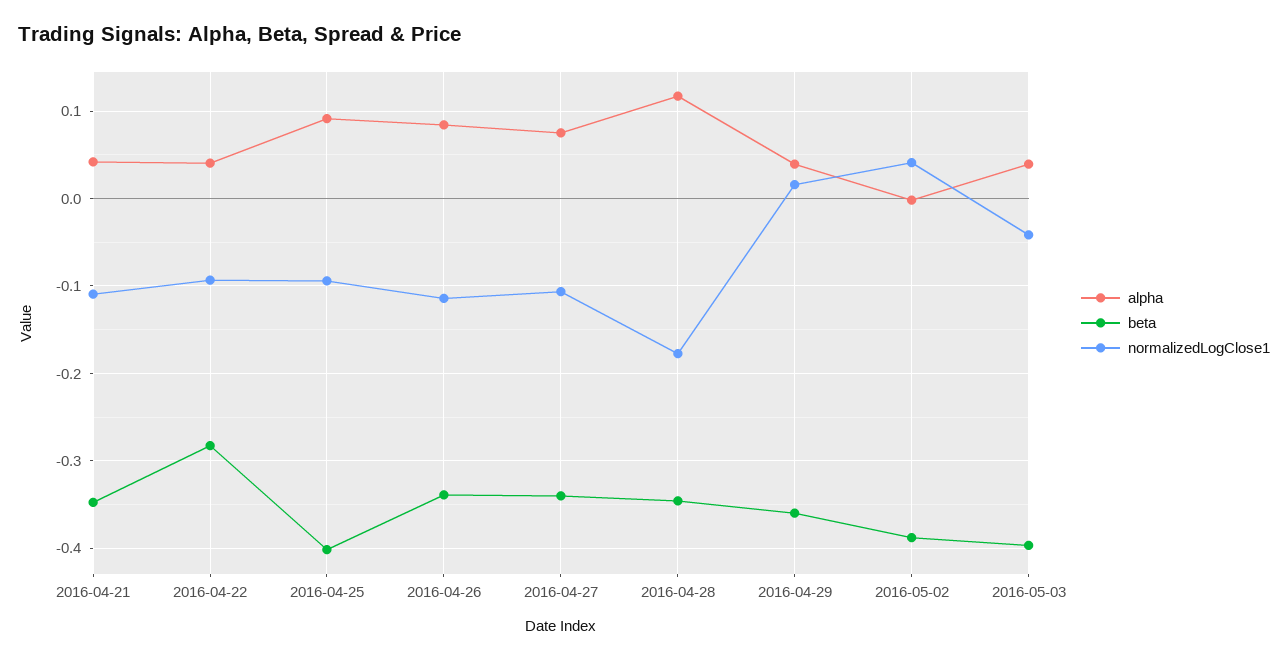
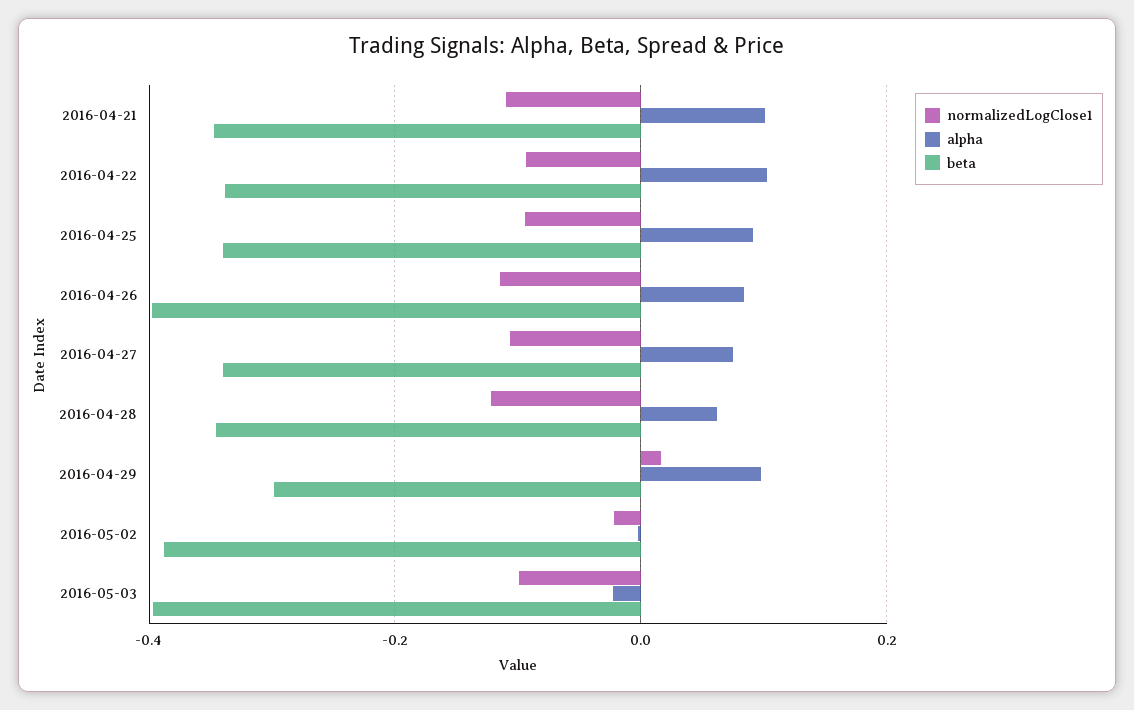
alpha, 2016-04-21: 0.04 -> 0.1
alpha, 2016-04-22: 0.04 -> 0.1
beta, 2016-04-22: -0.28 -> -0.34
beta, 2016-04-25: -0.4 -> -0.34
beta, 2016-04-26: -0.34 -> -0.4
alpha, 2016-04-28: 0.12 -> 0.06
normalizedLogClose1, 2016-04-28: -0.18 -> -0.12
alpha, 2016-04-29: 0.04 -> 0.1
beta, 2016-04-29: -0.36 -> -0.3
normalizedLogClose1, 2016-05-02: 0.04 -> -0.02
alpha, 2016-05-03: 0.04 -> -0.02
normalizedLogClose1, 2016-05-03: -0.04 -> -0.1

